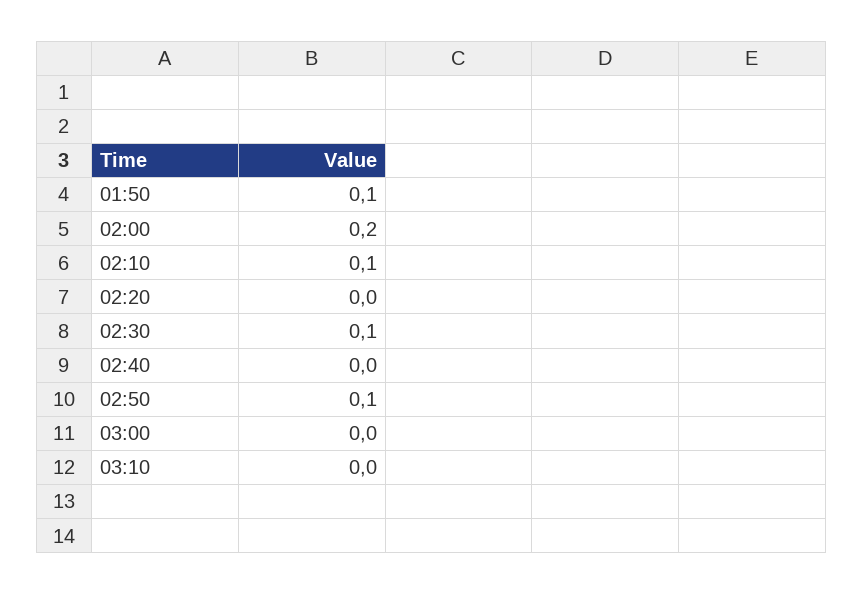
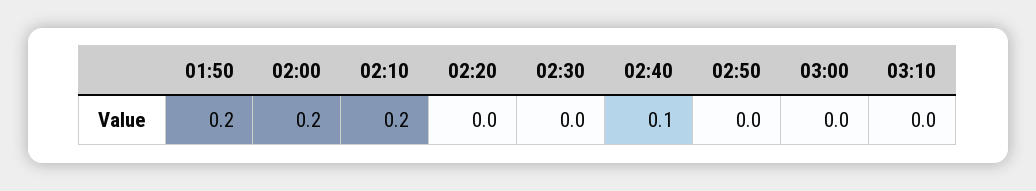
01:50: 0.1 -> 0.2
02:10: 0.1 -> 0.2
02:30: 0.1 -> 0
02:40: 0 -> 0.1
02:50: 0.1 -> 0

